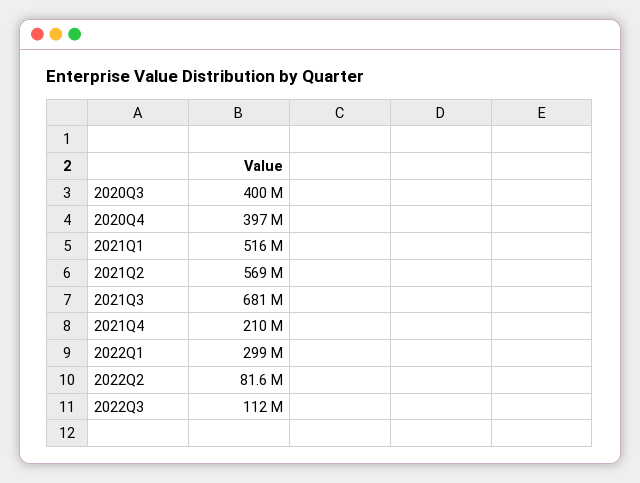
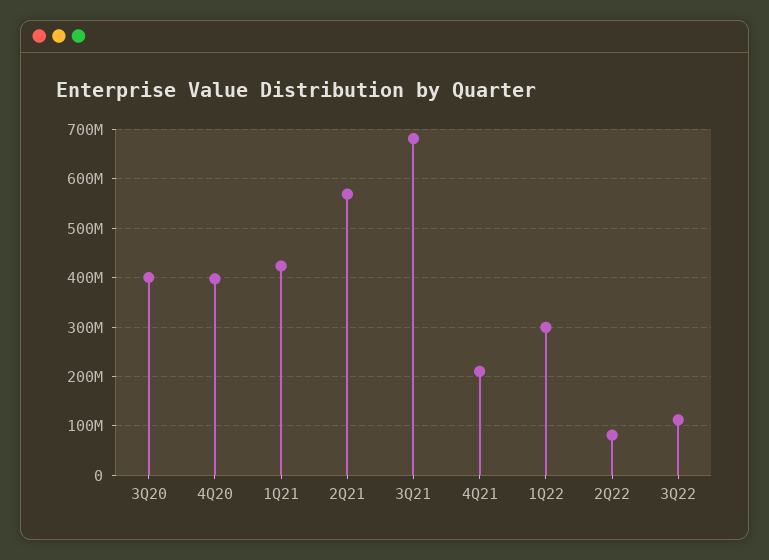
2021Q1: 516000000 -> 420000000

